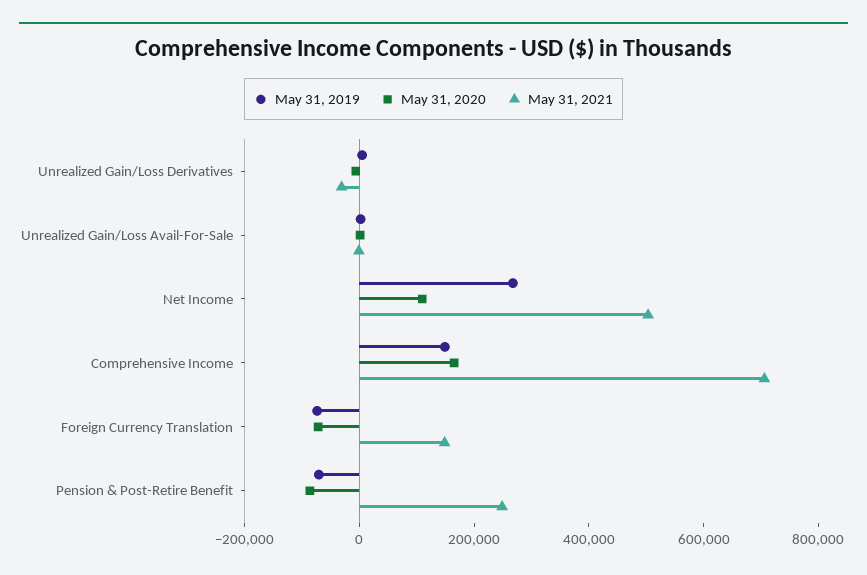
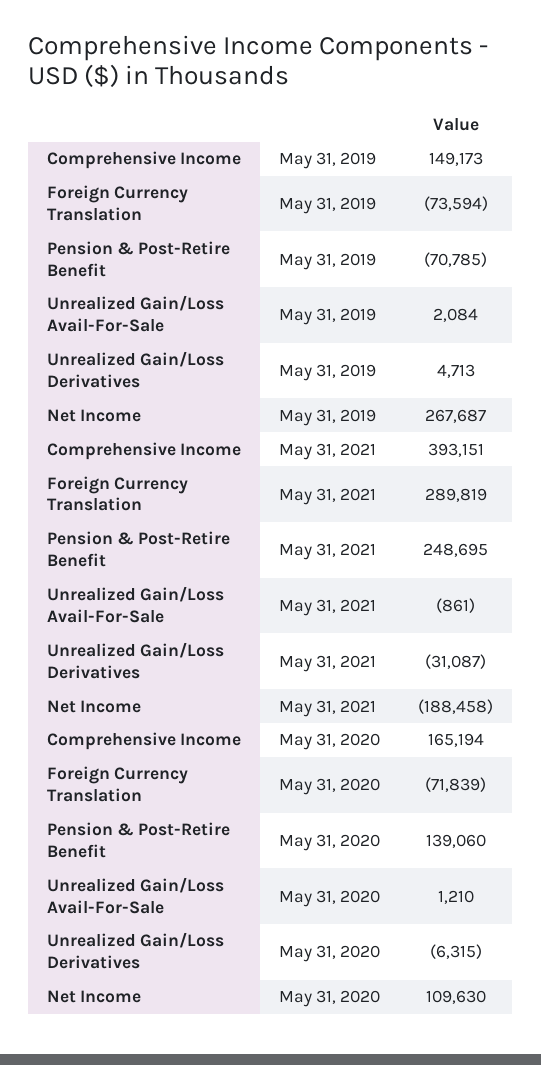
May 31, 2021, Net Income: 500000 -> -188458
May 31, 2021, Comprehensive Income: 700000 -> 393151
May 31, 2021, Foreign Currency Translation: 150000 -> 289819
May 31, 2020, Pension & Post-Retire Benefit: -100000 -> 139060

